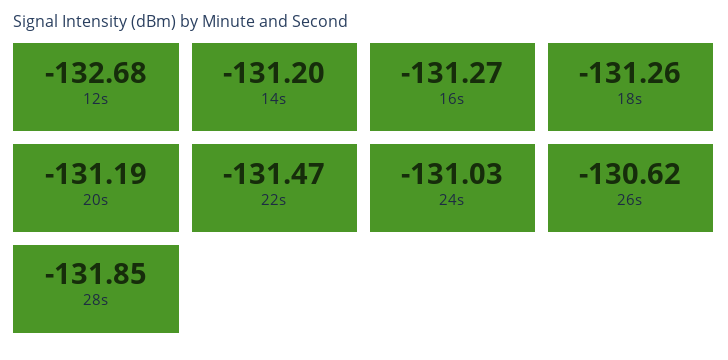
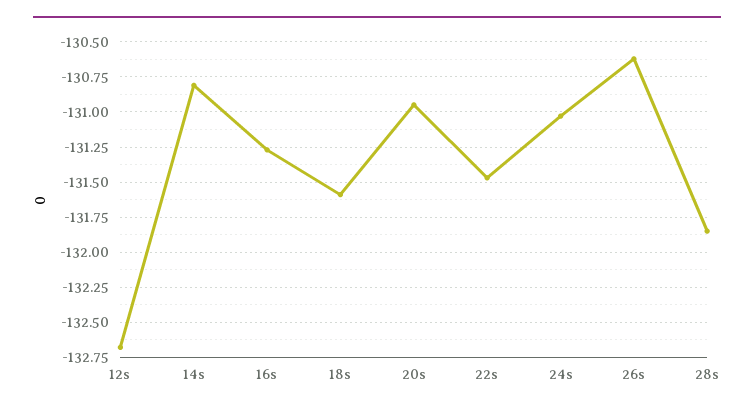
14s: -131.2 -> -130.8
18s: -131.26 -> -131.6
20s: -131.19 -> -130.95

